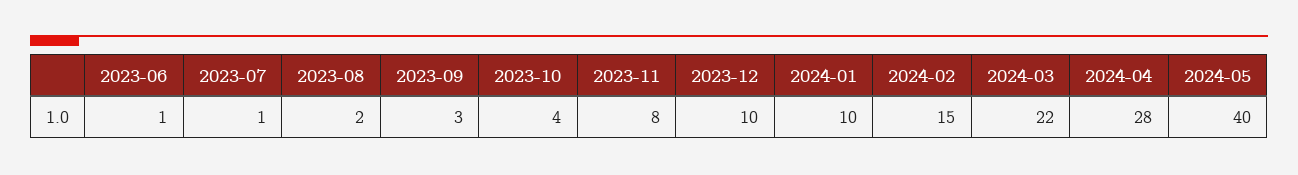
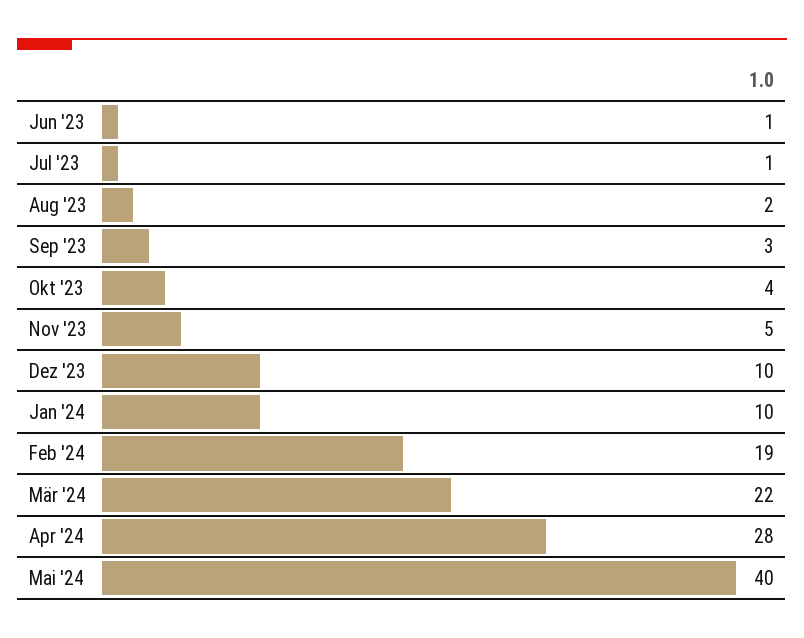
2023-11: 8 -> 5
2024-02: 15 -> 19

